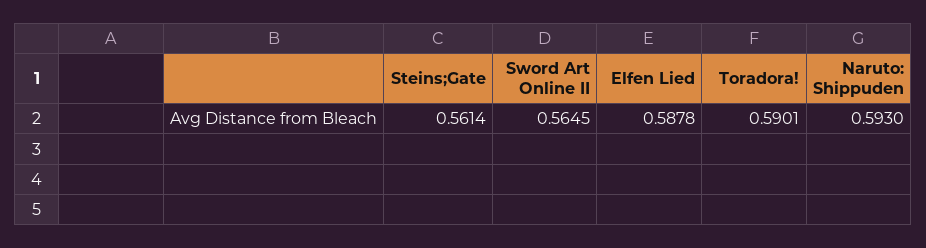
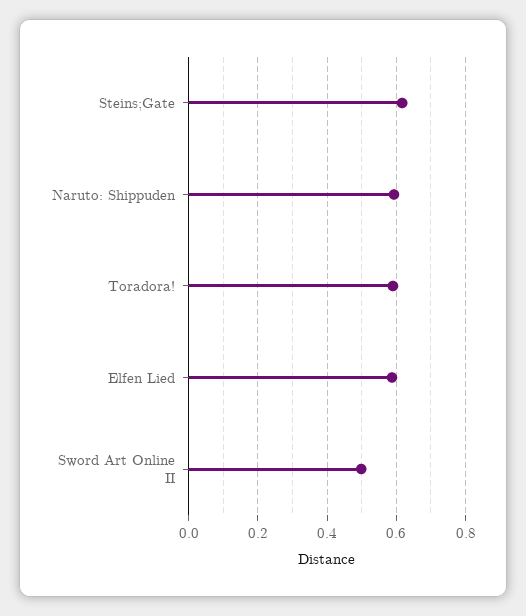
Steins;Gate: 0.5614 -> 0.62
Sword Art Online II: 0.5645 -> 0.5

